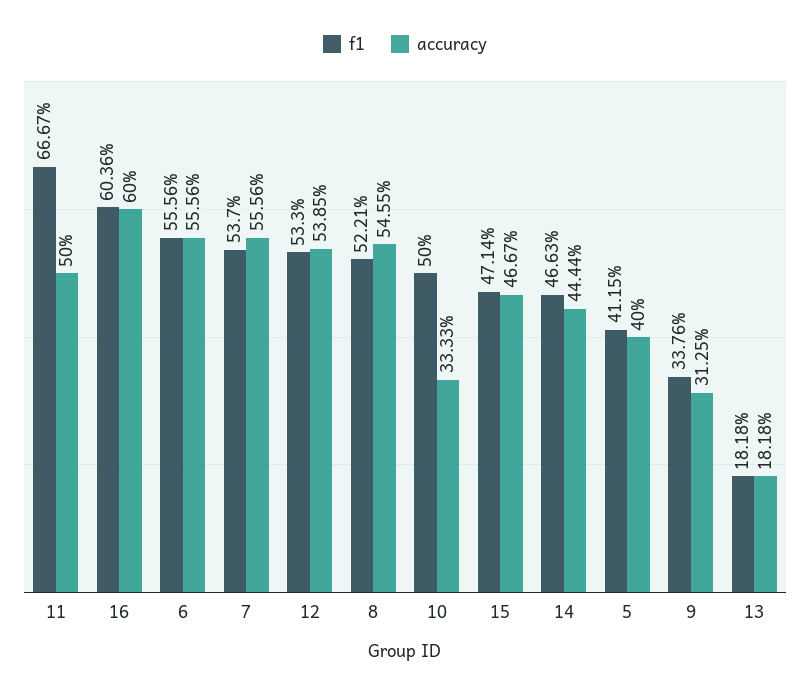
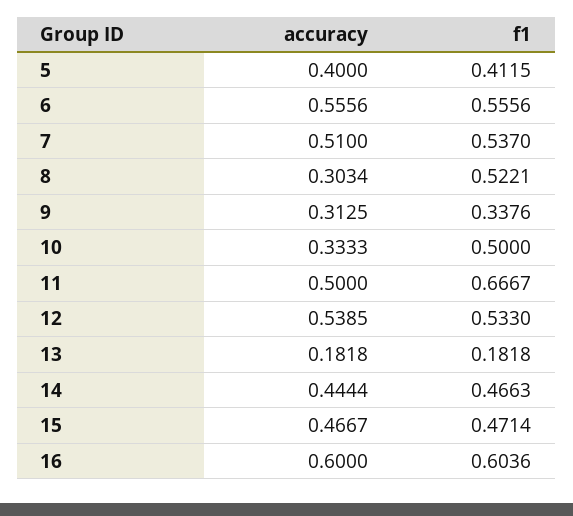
accuracy, 7: 0.5556 -> 0.51
accuracy, 8: 0.5455 -> 0.3034

